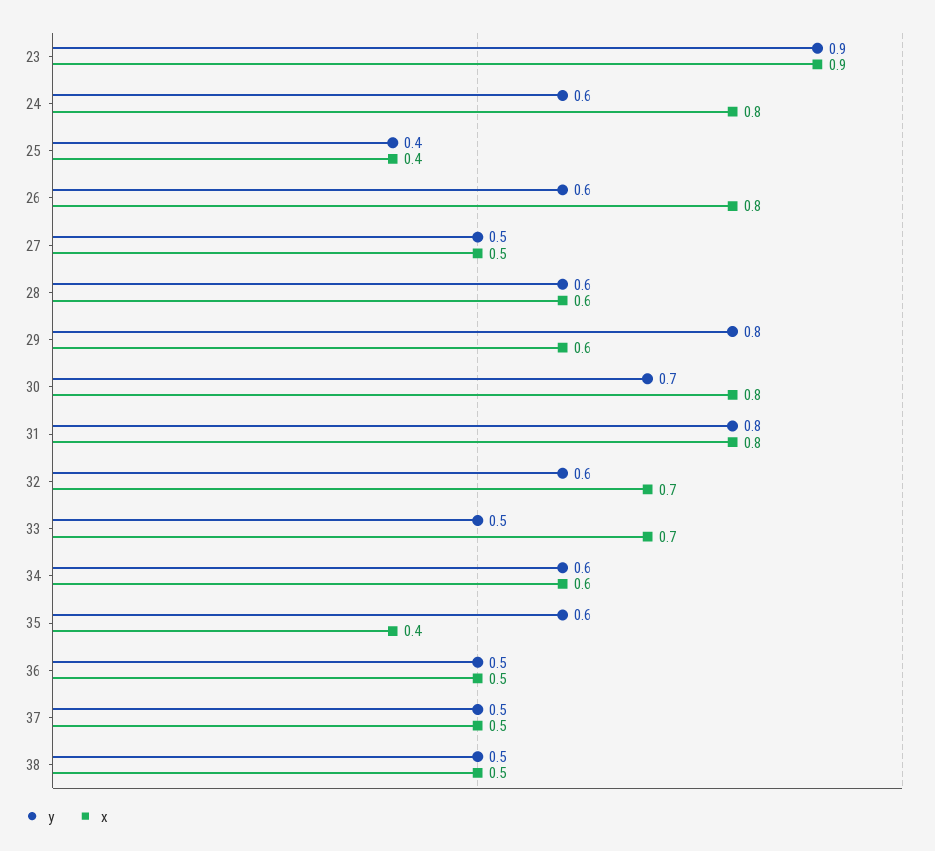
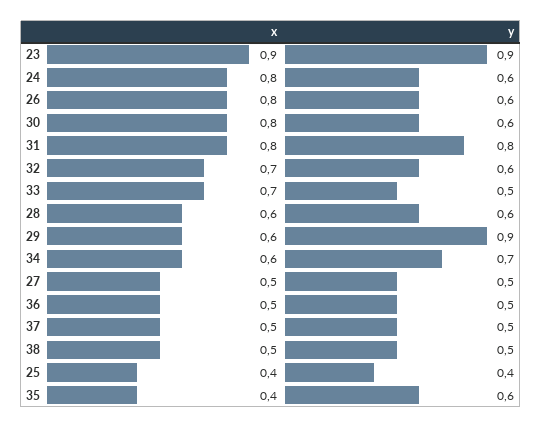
y, 29: 0.8 -> 0.9
y, 30: 0.7 -> 0.6
y, 34: 0.6 -> 0.7

